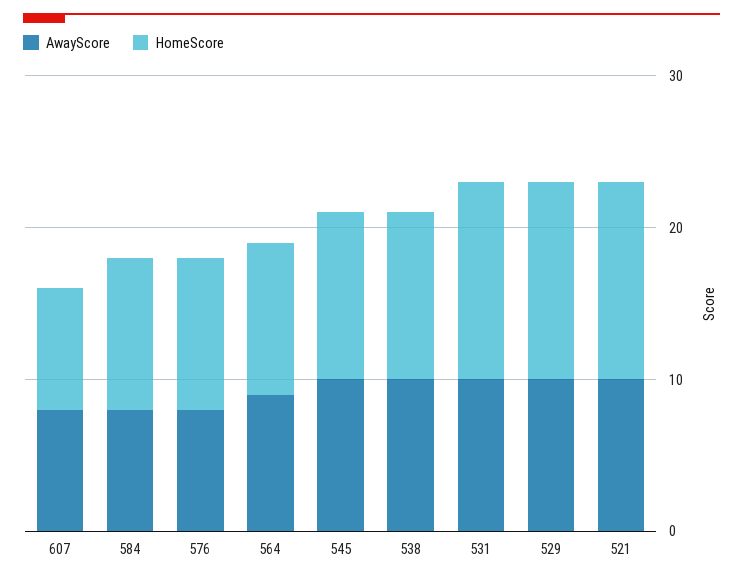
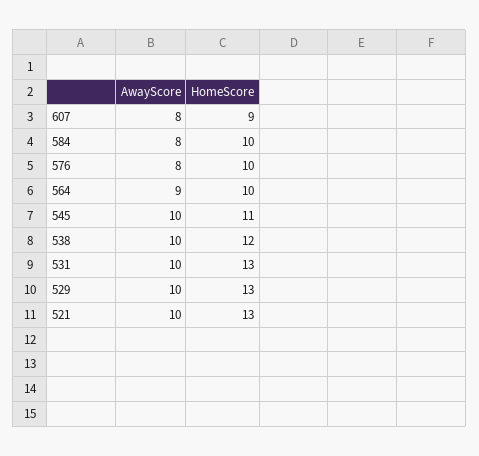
HomeScore, 607: 8 -> 9
HomeScore, 538: 11 -> 12

